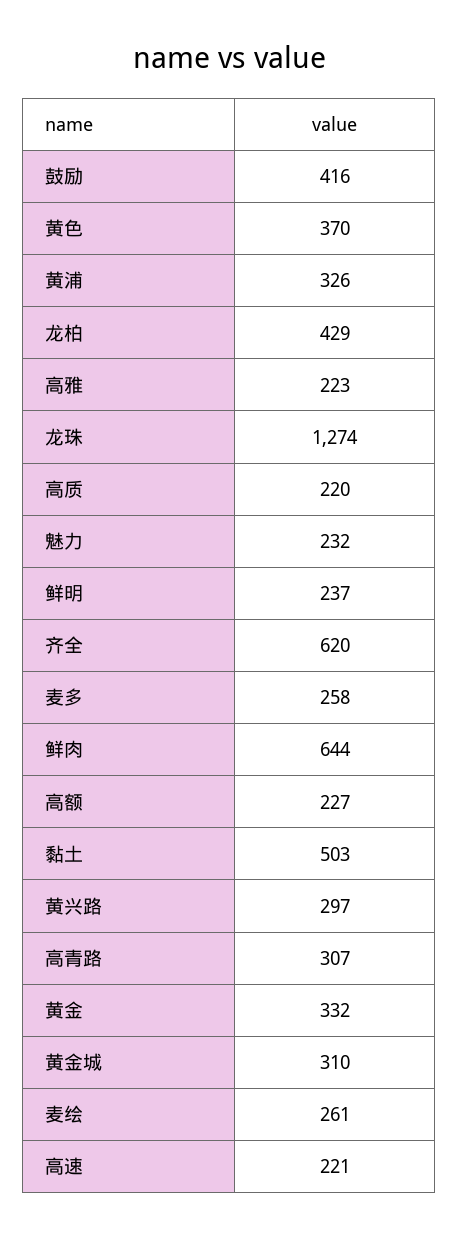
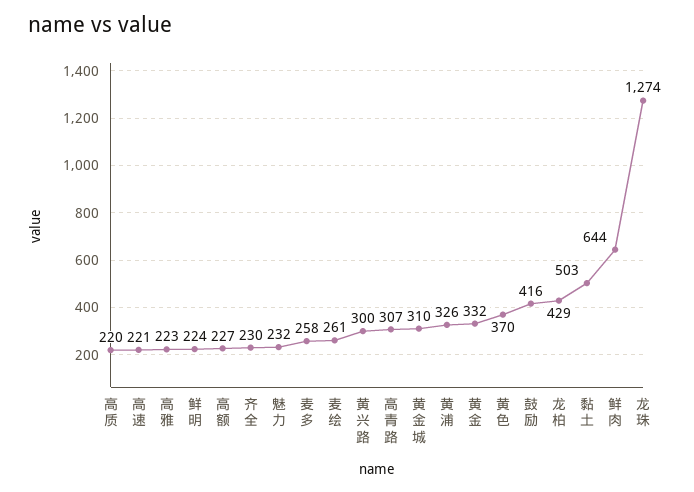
鲜明: 237 -> 224
齐全: 620 -> 230
黄兴路: 297 -> 300

